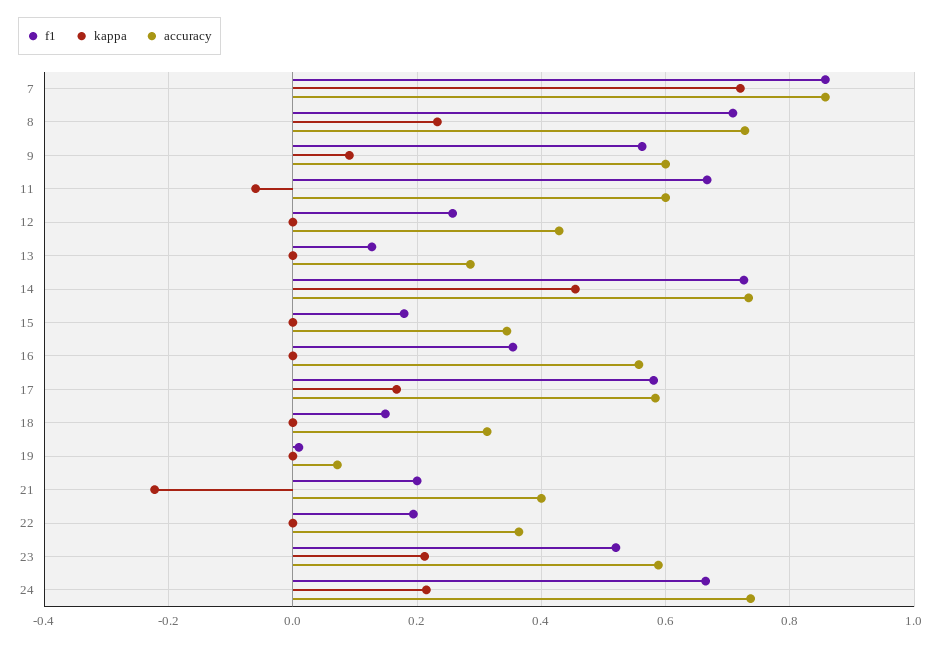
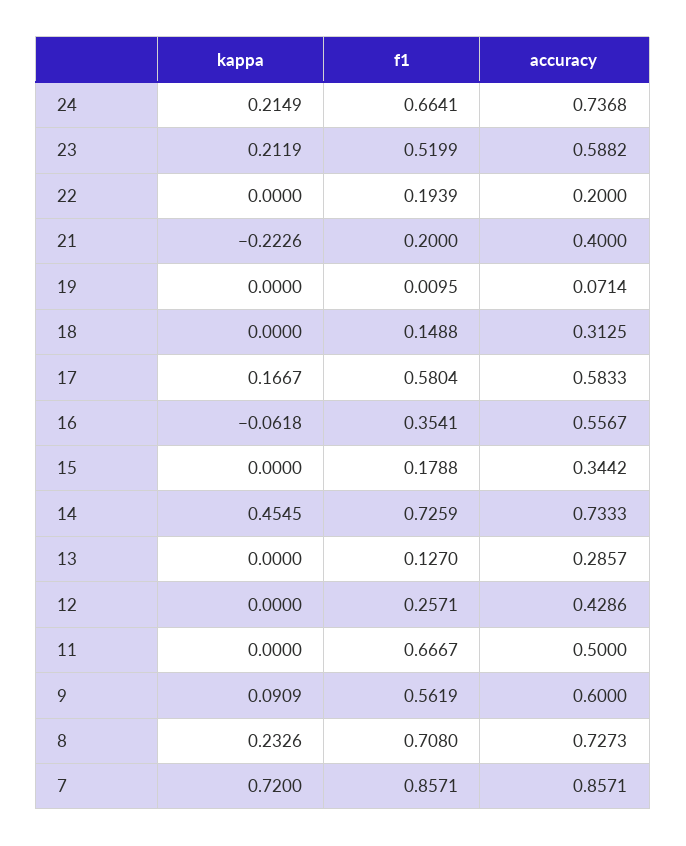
kappa, 11: -0.06 -> 0
accuracy, 11: 0.6 -> 0.5
kappa, 16: 0 -> -0.0618
accuracy, 22: 0.36 -> 0.2

